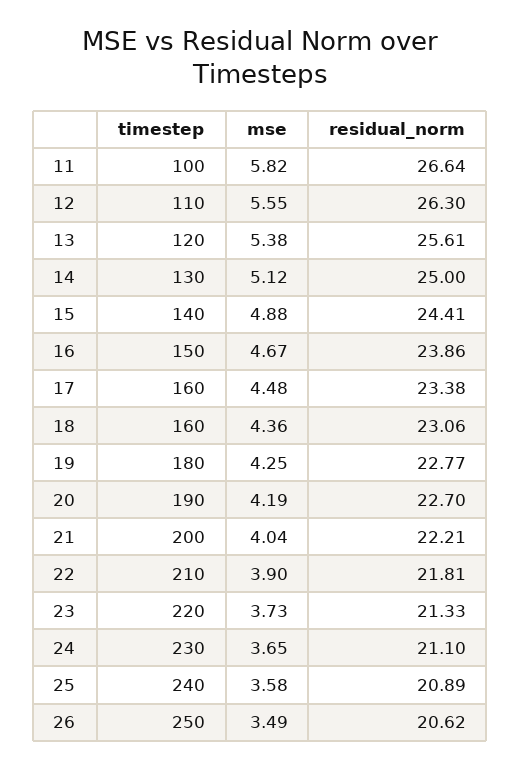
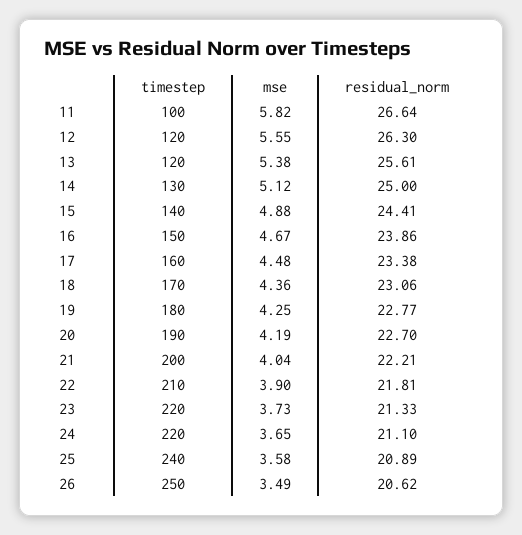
timestep, 12: 110 -> 120
timestep, 18: 160 -> 170
timestep, 24: 230 -> 220

